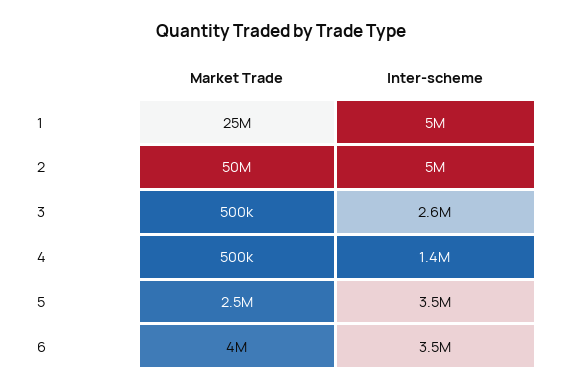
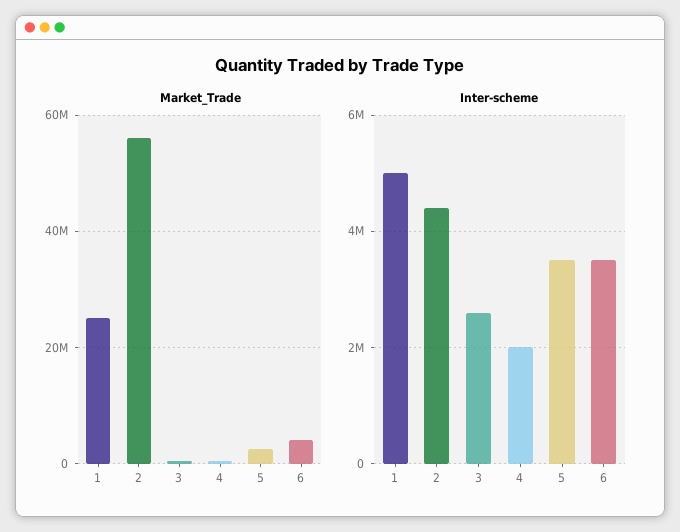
Market Trade, 2: 50000000 -> 56000000
Inter-scheme, 2: 5000000 -> 4400000
Inter-scheme, 4: 1400000 -> 2000000

